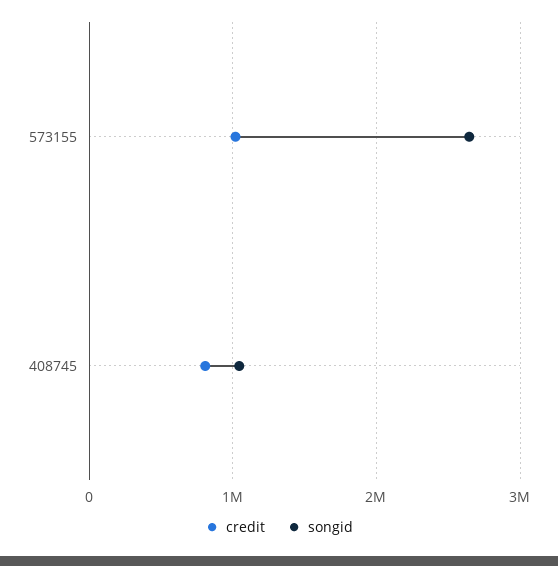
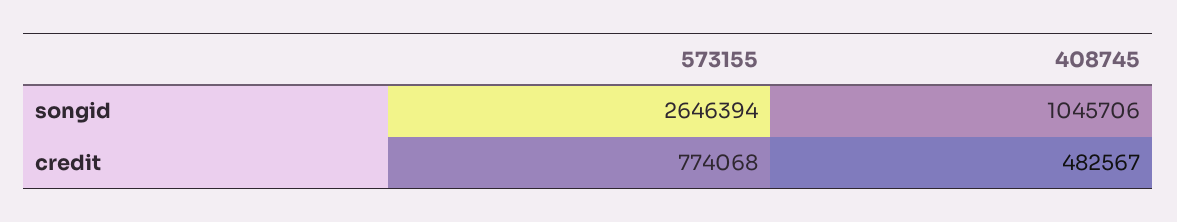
credit, 573155: 1000000 -> 774068
credit, 408745: 800000 -> 482567

